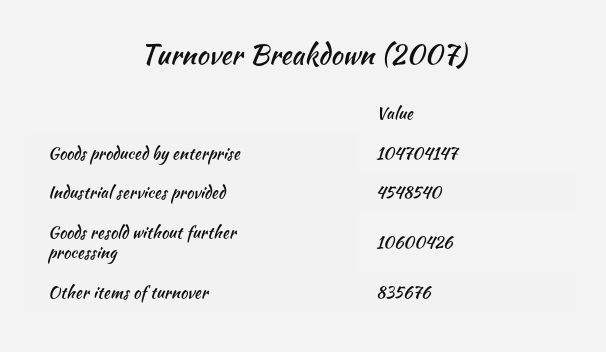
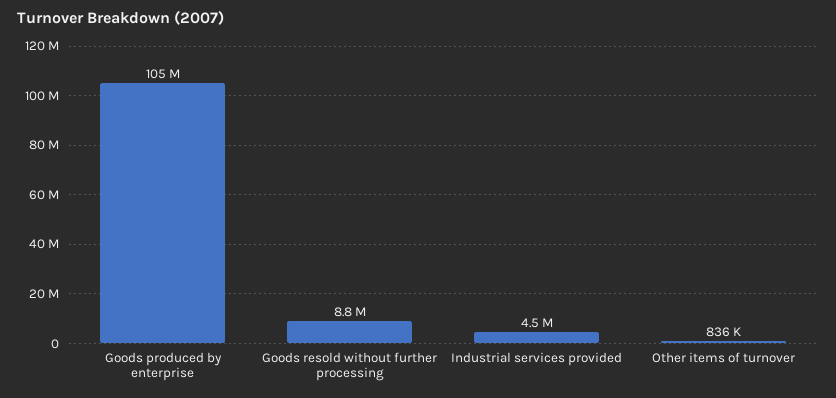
Goods resold without further processing: 10600426 -> 8800000

